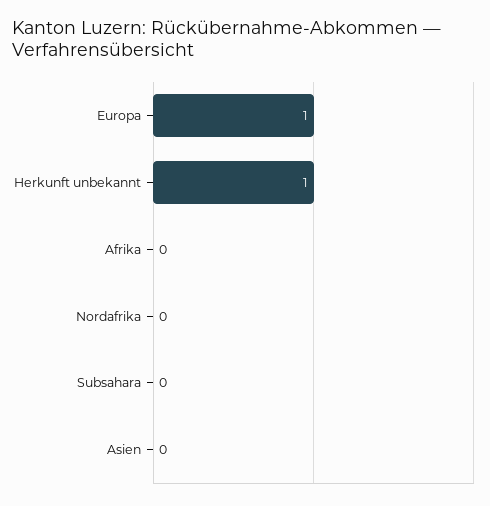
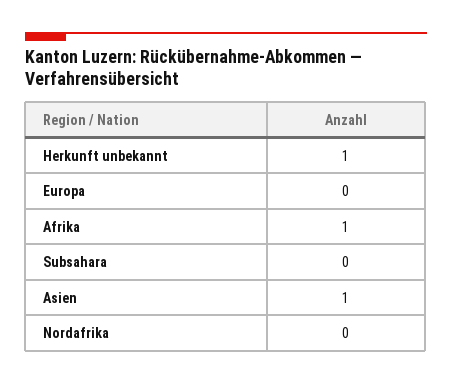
Europa: 1 -> 0
Afrika: 0 -> 1
Asien: 0 -> 1

